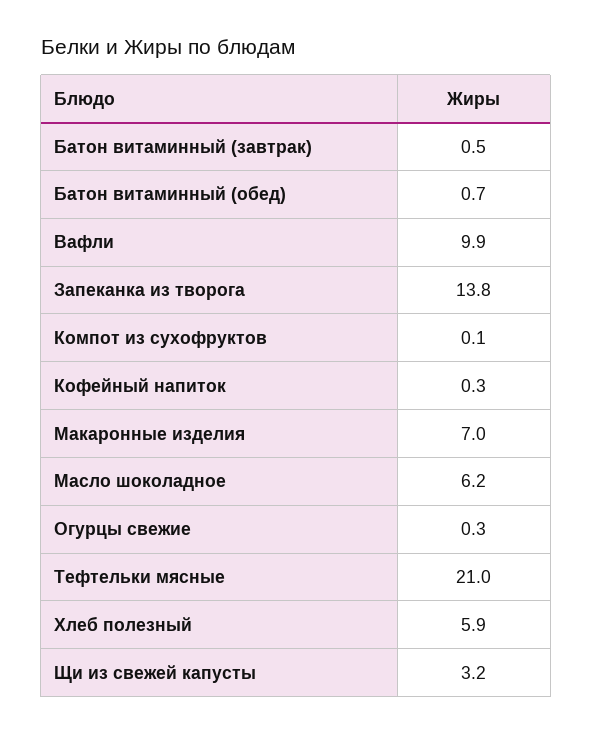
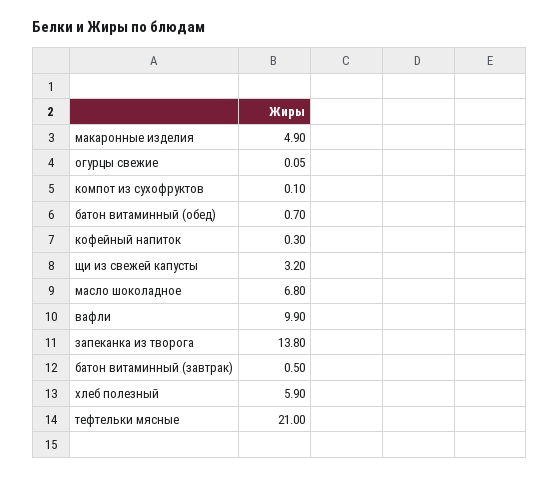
Макаронные изделия: 7 -> 4.9
Масло шоколадное: 6.2 -> 6.8
Огурцы свежие: 0.3 -> 0.05

